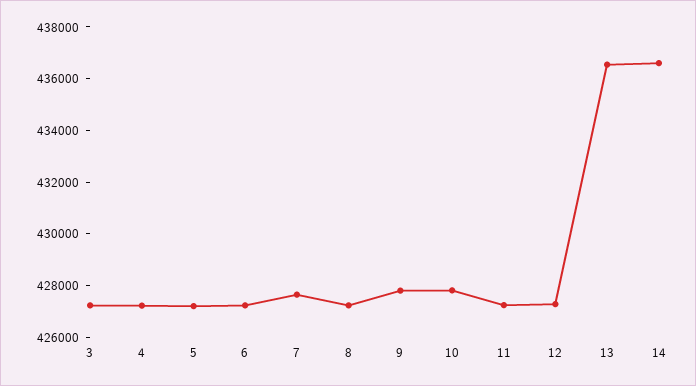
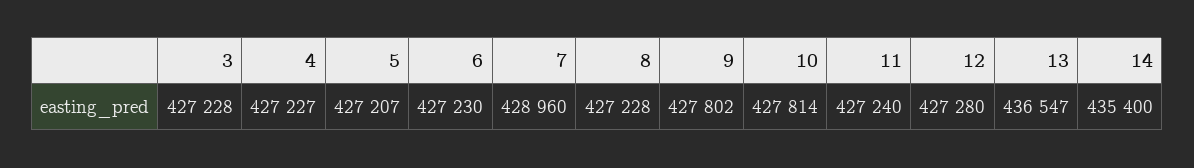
7: 427500 -> 428960
14: 436500 -> 435400

